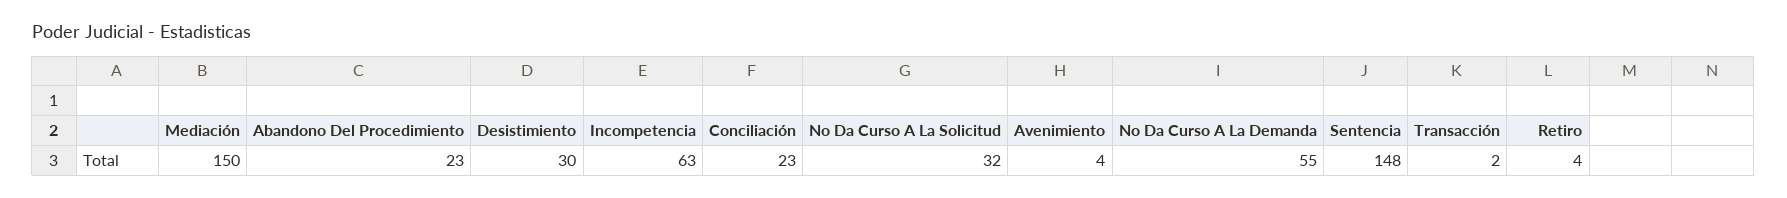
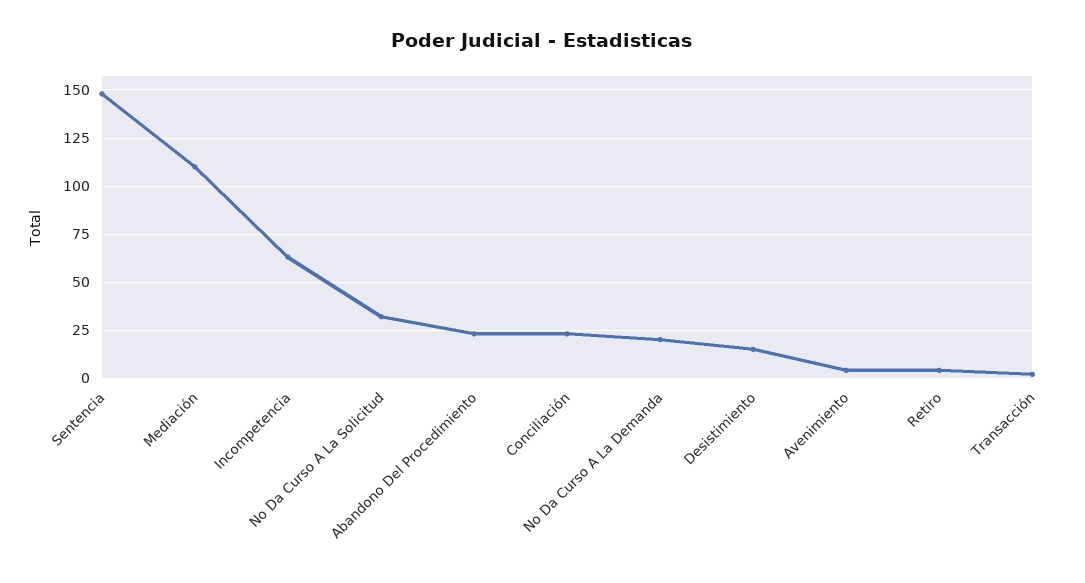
Mediación: 150 -> 110
Desistimiento: 30 -> 15
No Da Curso A La Demanda: 55 -> 20

